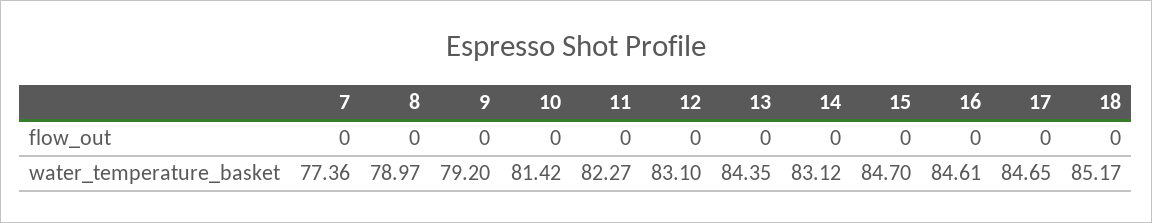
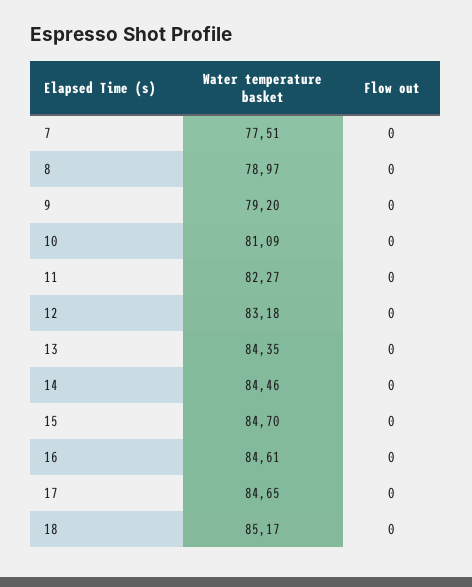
7, water_temperature_basket: 77.36 -> 77.51
10, water_temperature_basket: 81.42 -> 81.09
12, water_temperature_basket: 83.1 -> 83.18
14, water_temperature_basket: 83.12 -> 84.46

